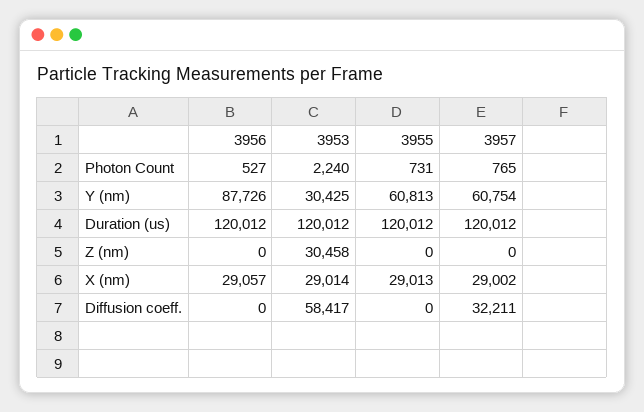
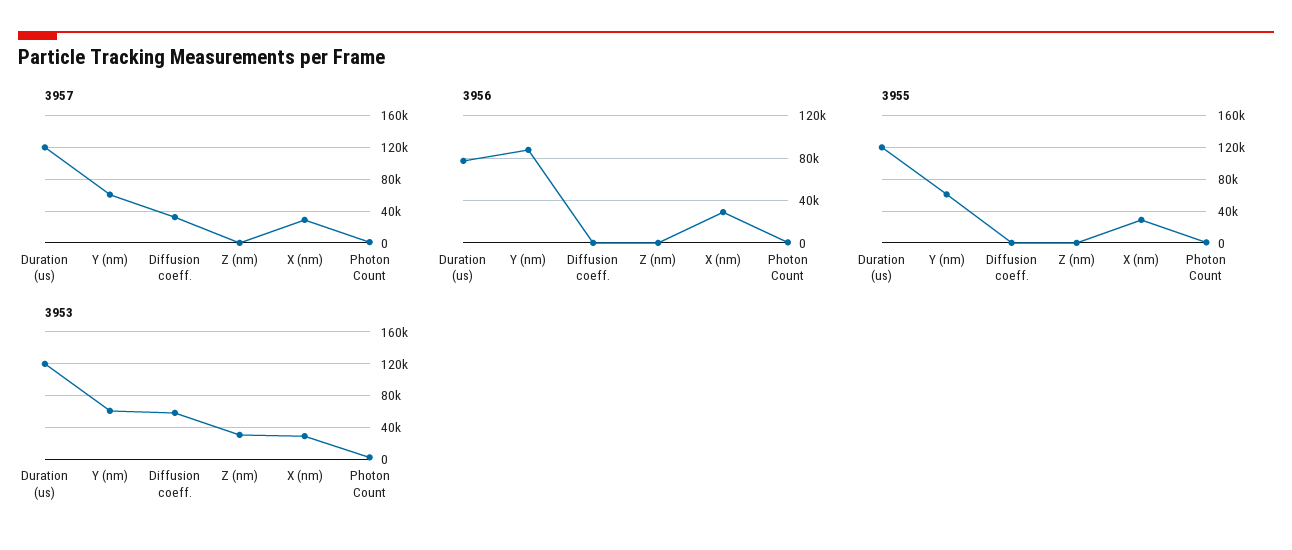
3953, Y (nm): 30425 -> 60000
3956, Duration (us): 120012 -> 80000

